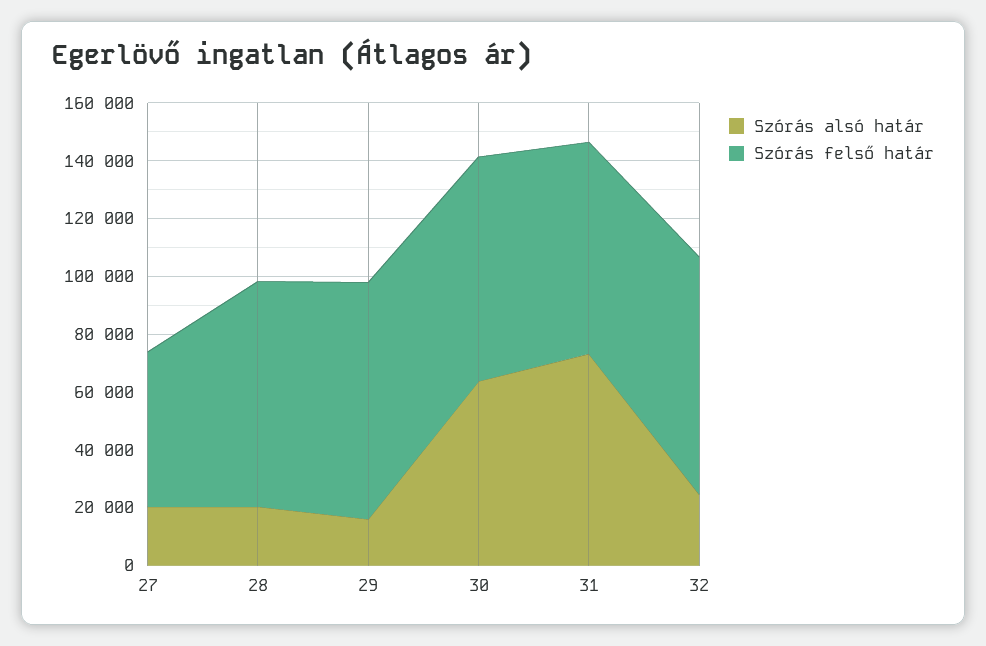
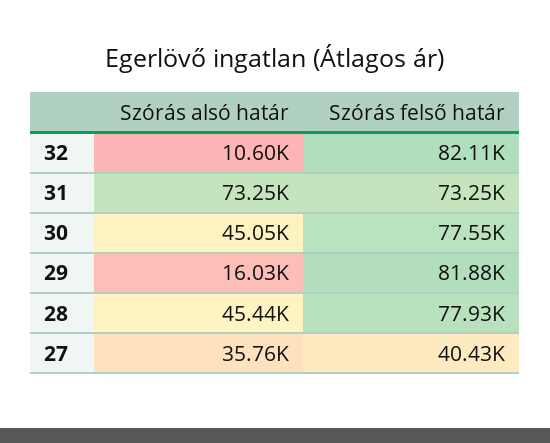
Szórás alsó határ, 27: 20000 -> 35760
Szórás felső határ, 27: 55000 -> 40430
Szórás alsó határ, 28: 20000 -> 45440
Szórás alsó határ, 30: 65000 -> 45050
Szórás alsó határ, 32: 25000 -> 10600

